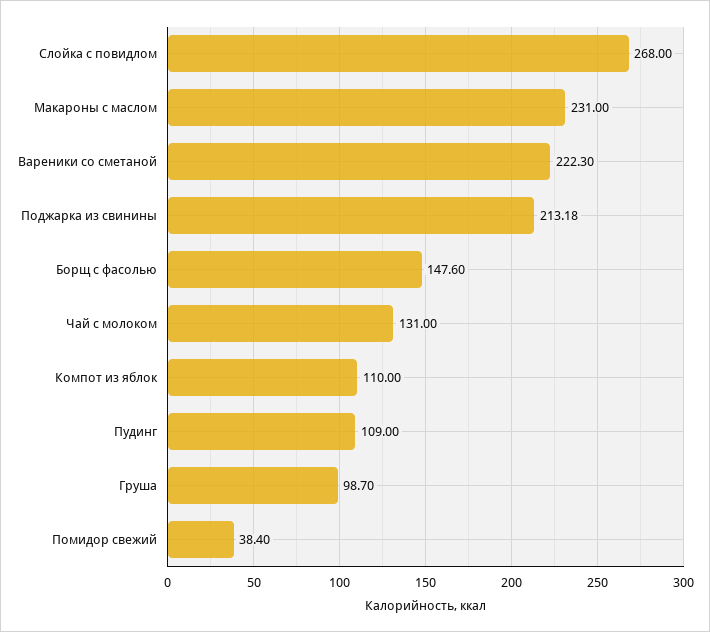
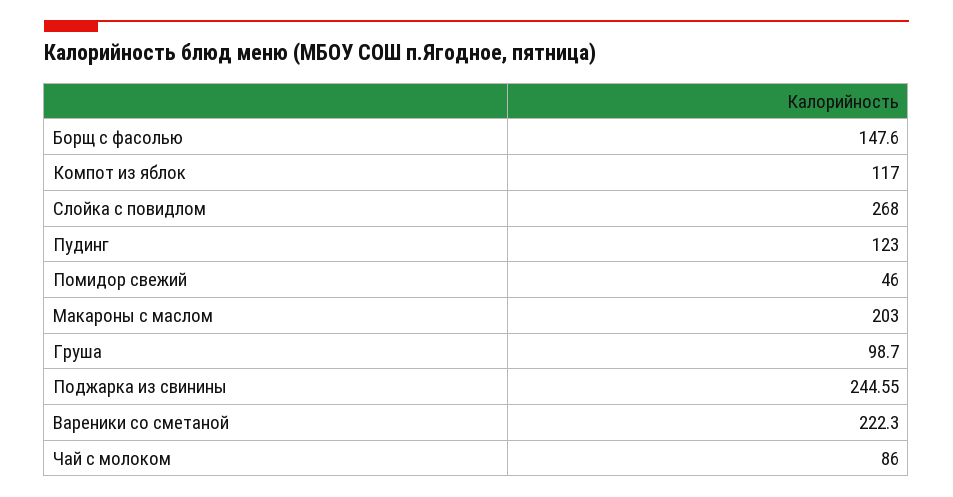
Макароны с маслом: 231 -> 203
Поджарка из свинины: 213.18 -> 244.55
Чай с молоком: 131 -> 86
Компот из яблок: 110 -> 117
Пудинг: 109 -> 123
Помидор свежий: 38.4 -> 46

